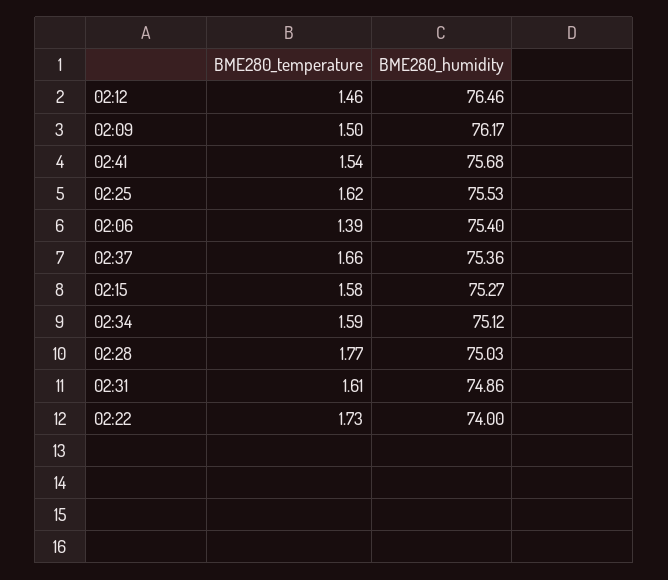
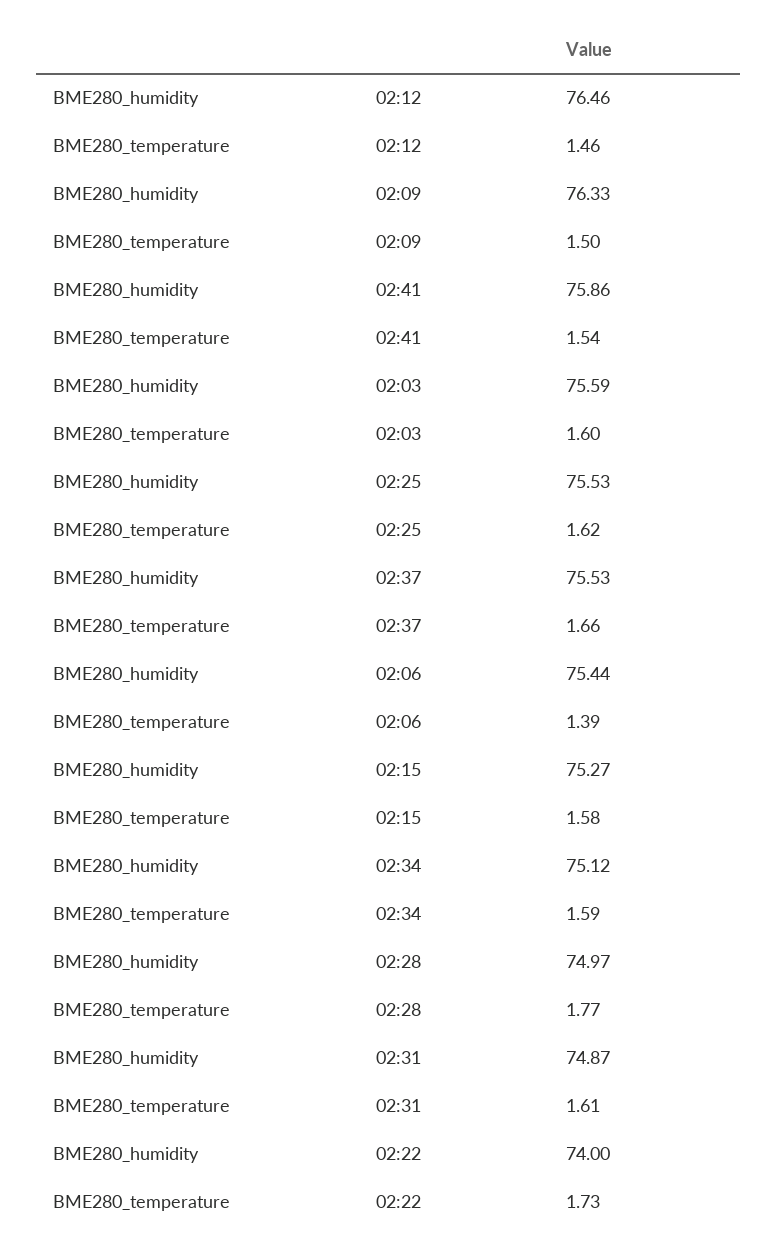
BME280_humidity, 02:09: 76.17 -> 76.33
BME280_humidity, 02:41: 75.68 -> 75.86
BME280_humidity, 02:06: 75.4 -> 75.44
BME280_humidity, 02:37: 75.36 -> 75.53
BME280_humidity, 02:28: 75.03 -> 74.97
BME280_humidity, 02:31: 74.86 -> 74.87
BME280_humidity, 02:03: none -> 75.59
BME280_temperature, 02:03: none -> 1.6

